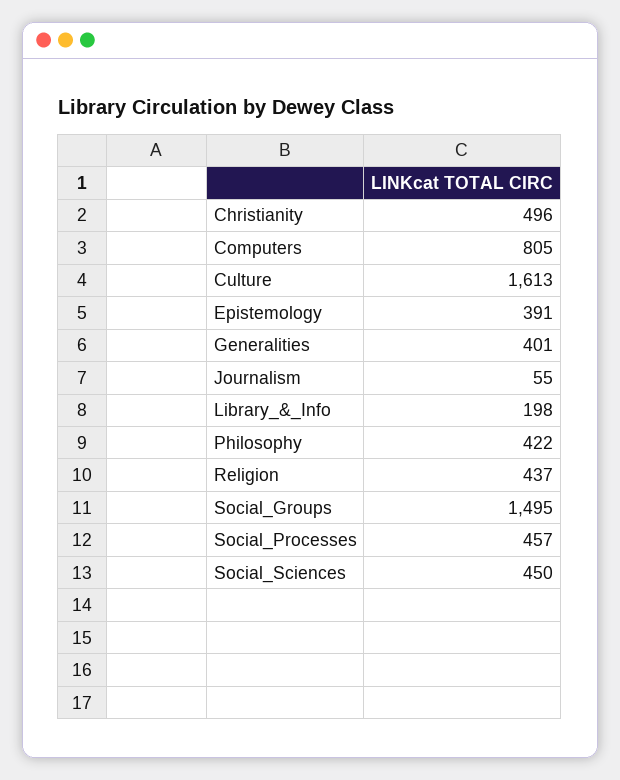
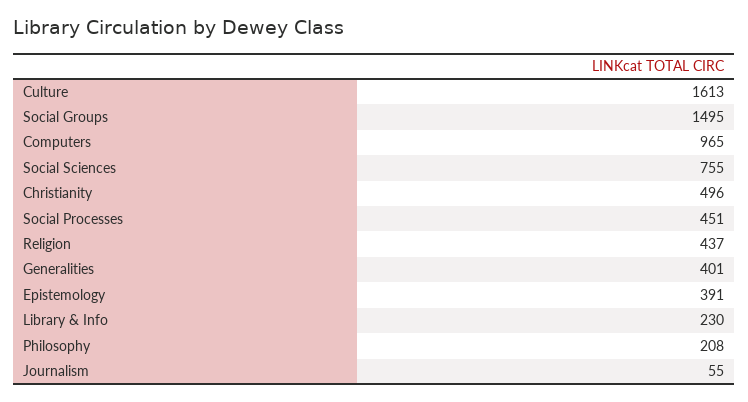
Computers: 805 -> 965
Library_&_Info: 198 -> 230
Philosophy: 422 -> 208
Social_Processes: 457 -> 451
Social_Sciences: 450 -> 755

